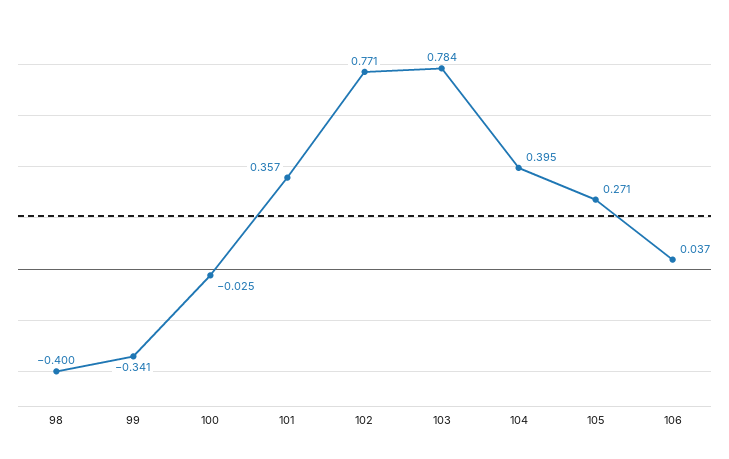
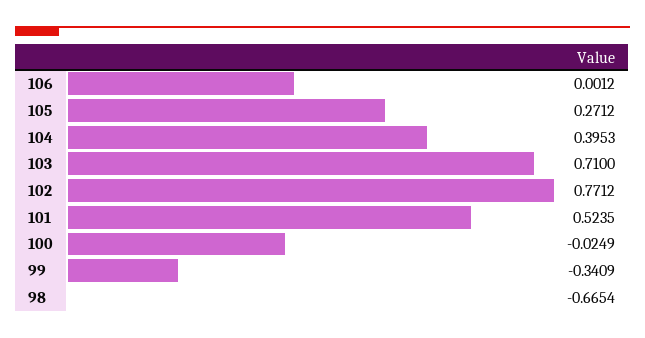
98: -0.4 -> -0.6654
101: 0.357 -> 0.5235
103: 0.784 -> 0.71
106: 0.037 -> 0.0012

